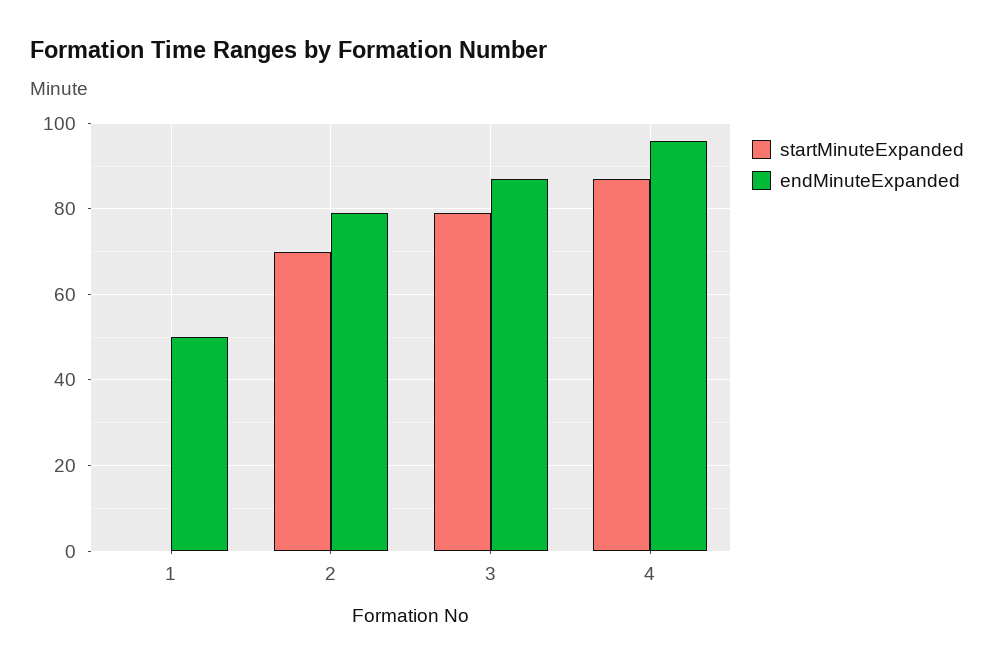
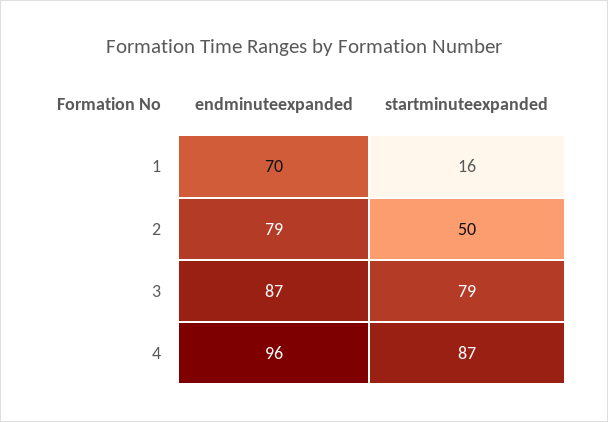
startMinuteExpanded, 1: 0 -> 16
endMinuteExpanded, 1: 50 -> 70
startMinuteExpanded, 2: 70 -> 50

